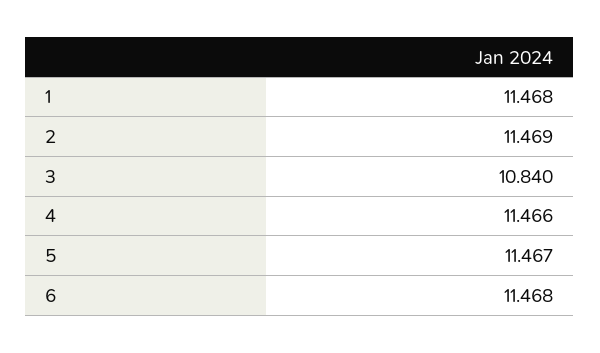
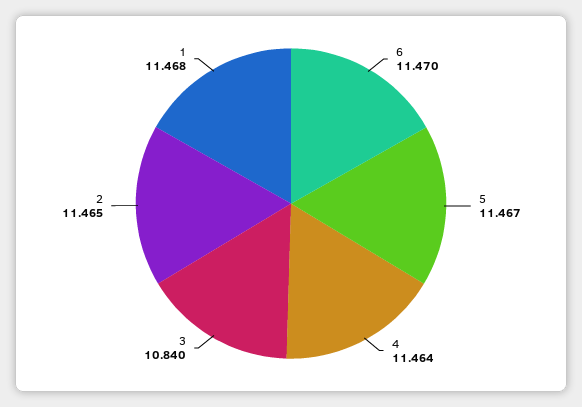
2: 11.469 -> 11.465
4: 11.466 -> 11.464
6: 11.468 -> 11.47

